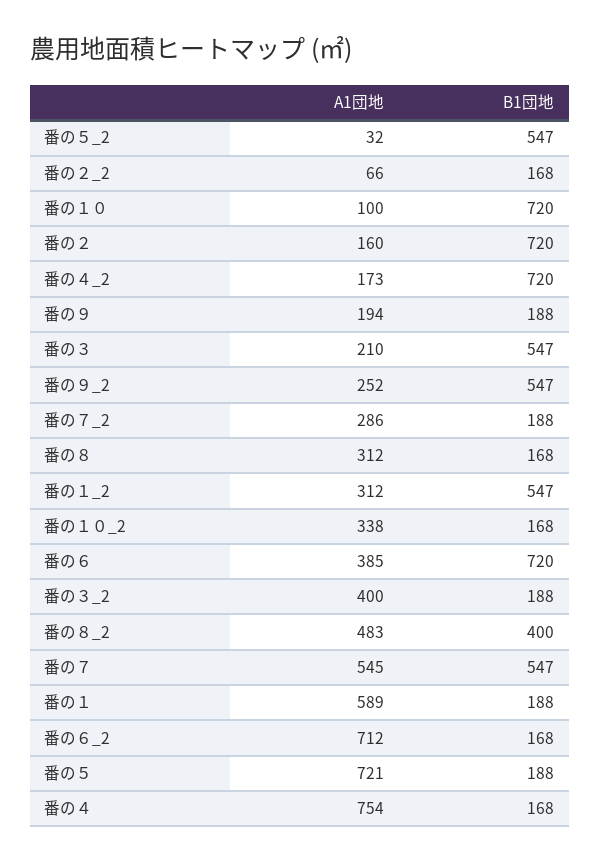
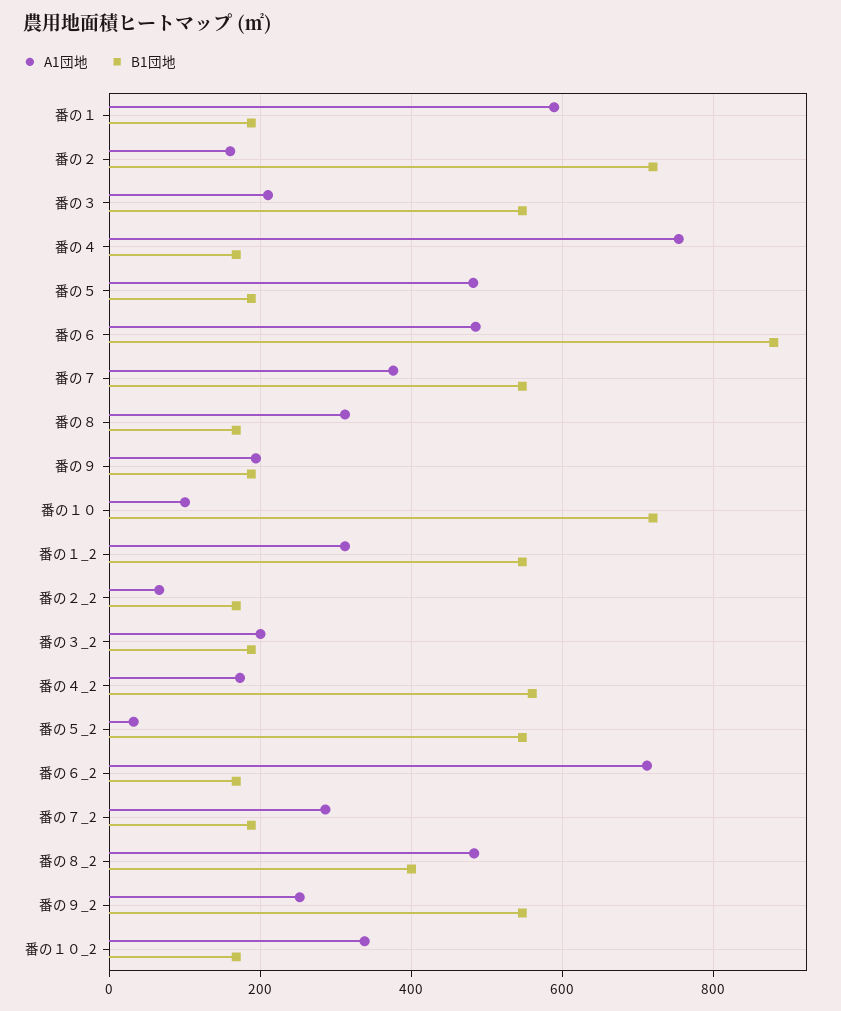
B1団地, 番の４_2: 720 -> 560
A1団地, 番の６: 385 -> 480
B1団地, 番の６: 720 -> 880
A1団地, 番の３_2: 400 -> 200
A1団地, 番の７: 545 -> 380
A1団地, 番の５: 721 -> 480

